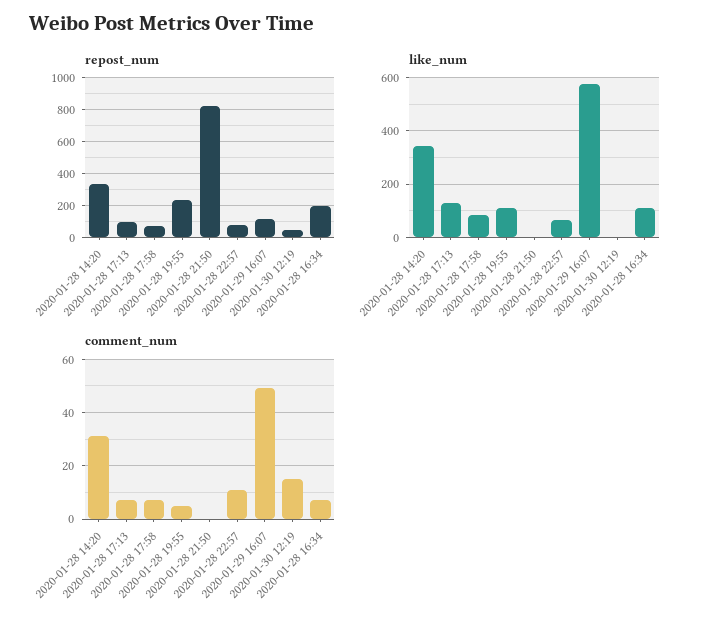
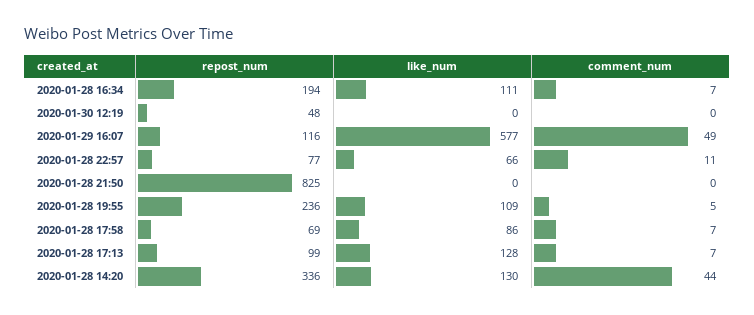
like_num, 2020-01-28 14:20: 350 -> 130
comment_num, 2020-01-28 14:20: 30 -> 44
comment_num, 2020-01-30 12:19: 15 -> 0

